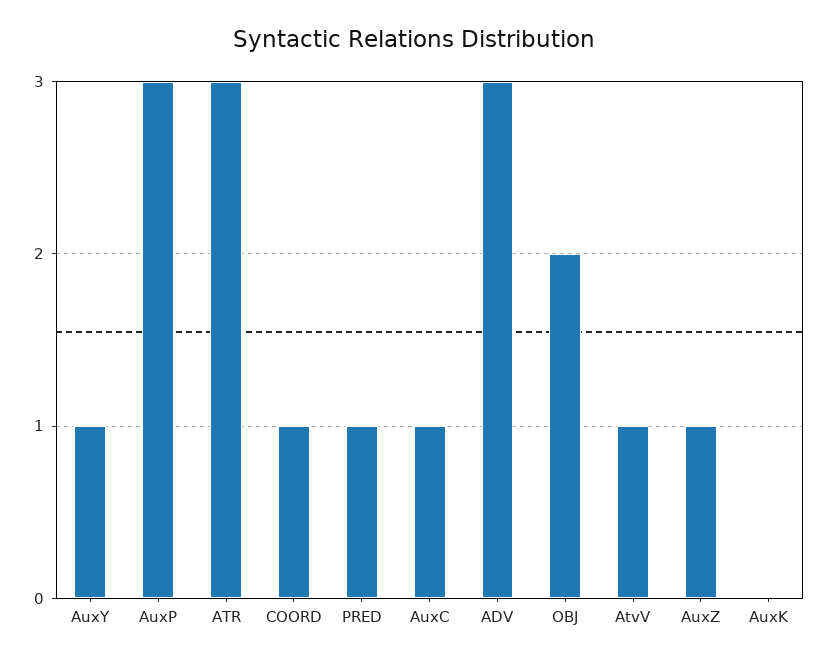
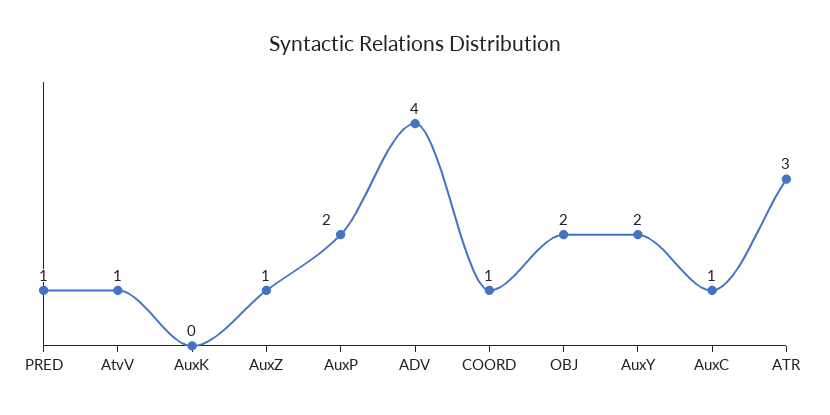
AuxY: 1 -> 2
AuxP: 3 -> 2
ADV: 3 -> 4

